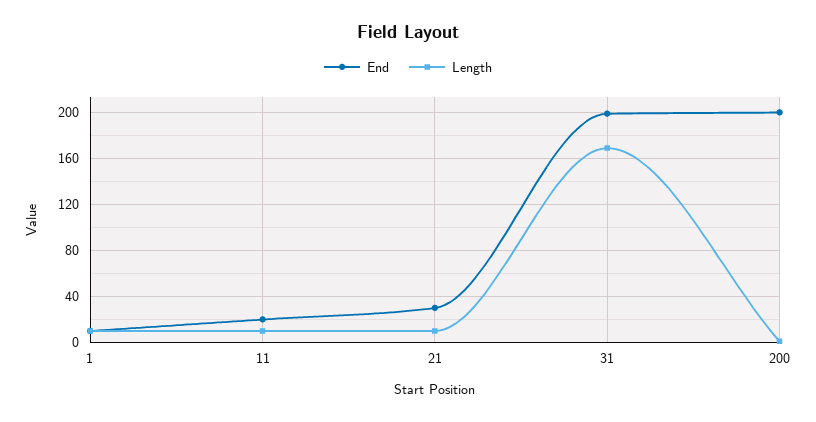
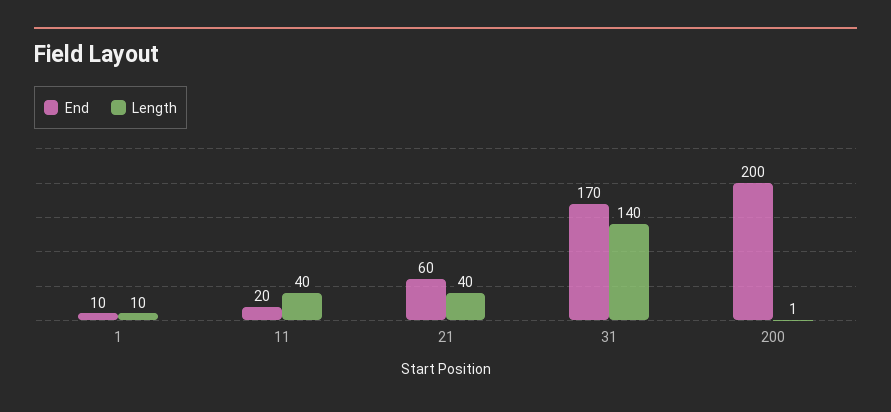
Length, 11: 10 -> 40
End, 21: 30 -> 60
Length, 21: 10 -> 40
End, 31: 200 -> 170
Length, 31: 170 -> 140

